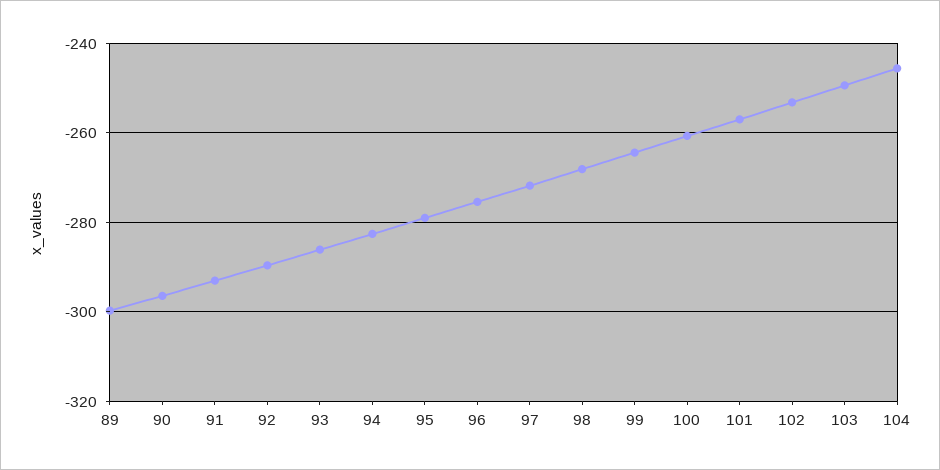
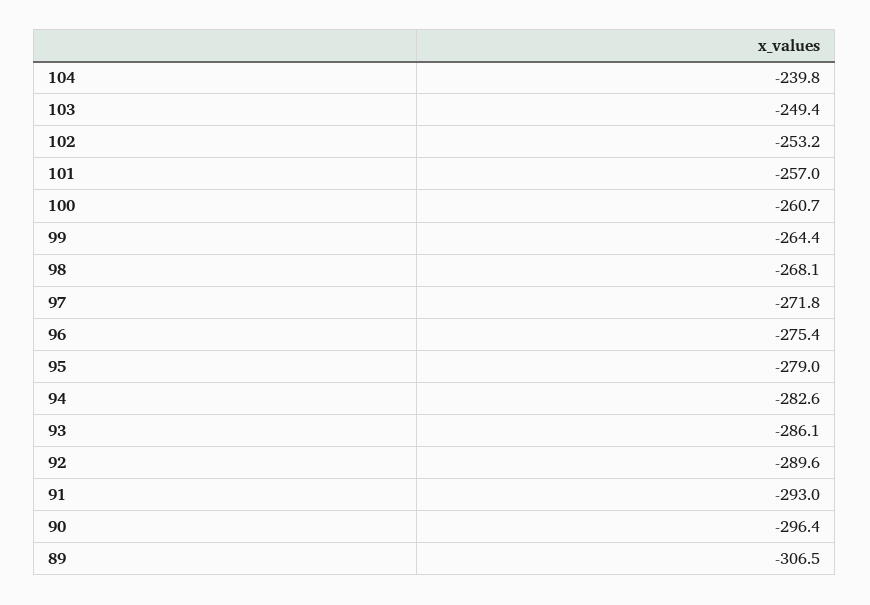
89: -300 -> -306.5
104: -246 -> -239.8

